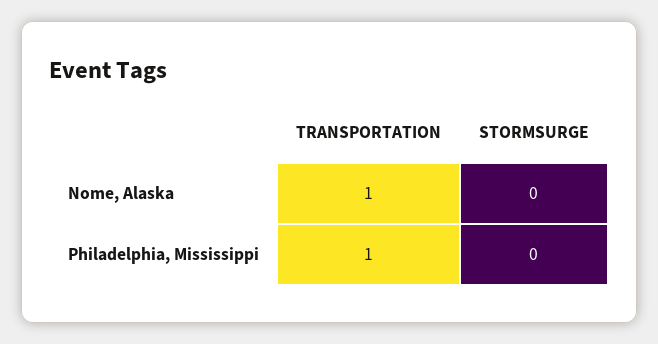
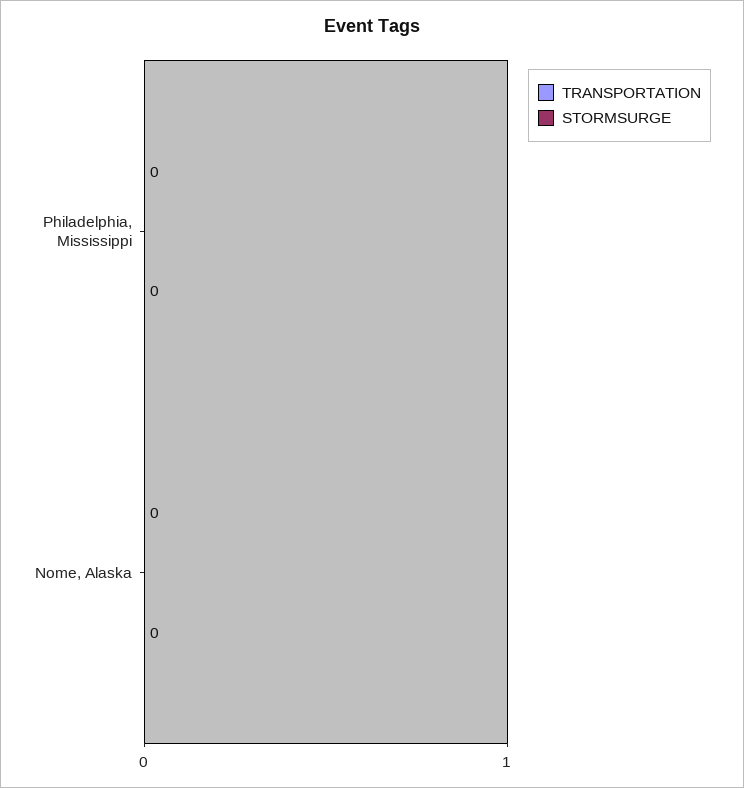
TRANSPORTATION, Nome, Alaska: 1 -> 0
TRANSPORTATION, Philadelphia, Mississippi: 1 -> 0

